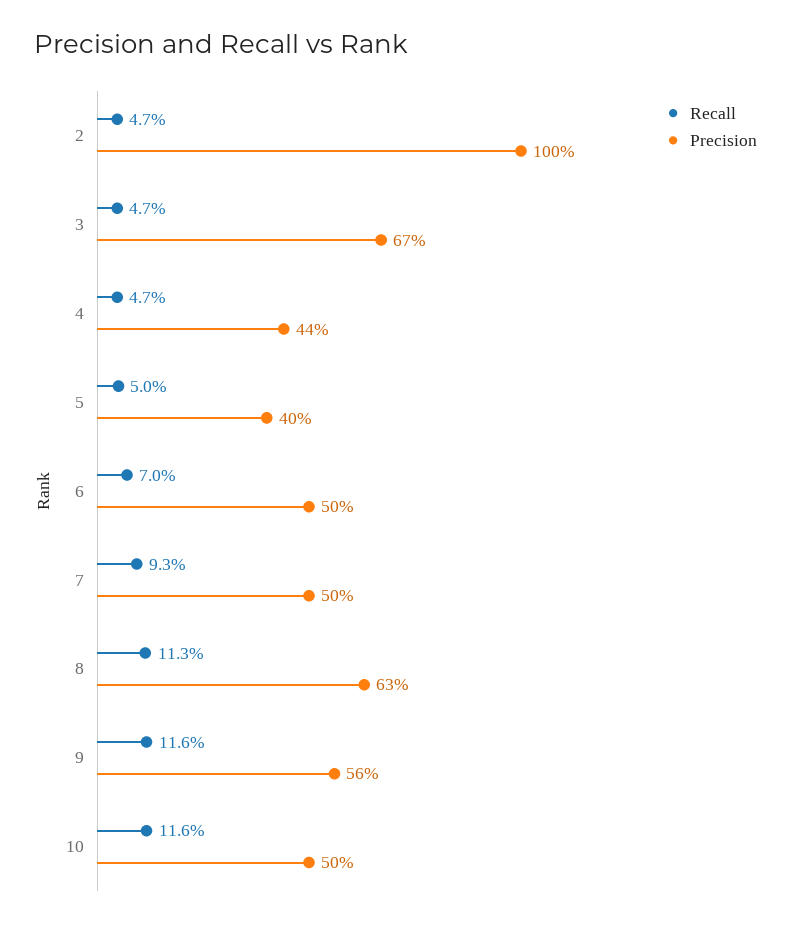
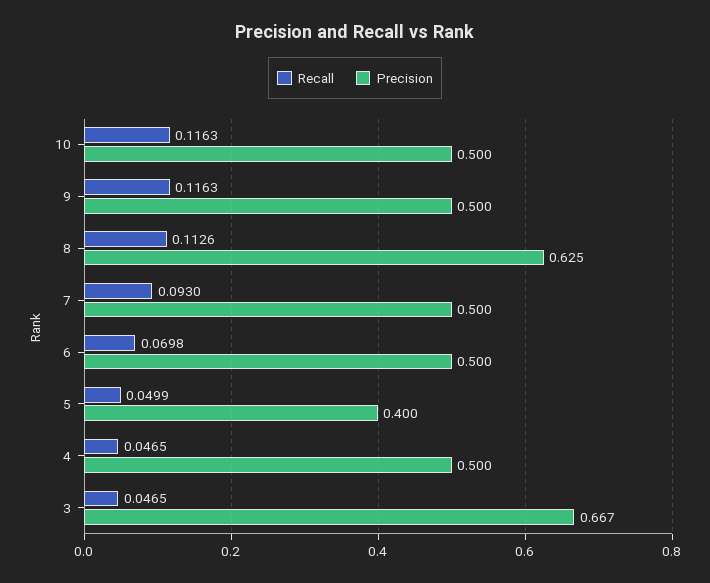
Recall, 2: 0.047 -> none
Precision, 2: 1 -> none
Precision, 4: 0.44 -> 0.5
Precision, 9: 0.56 -> 0.5

